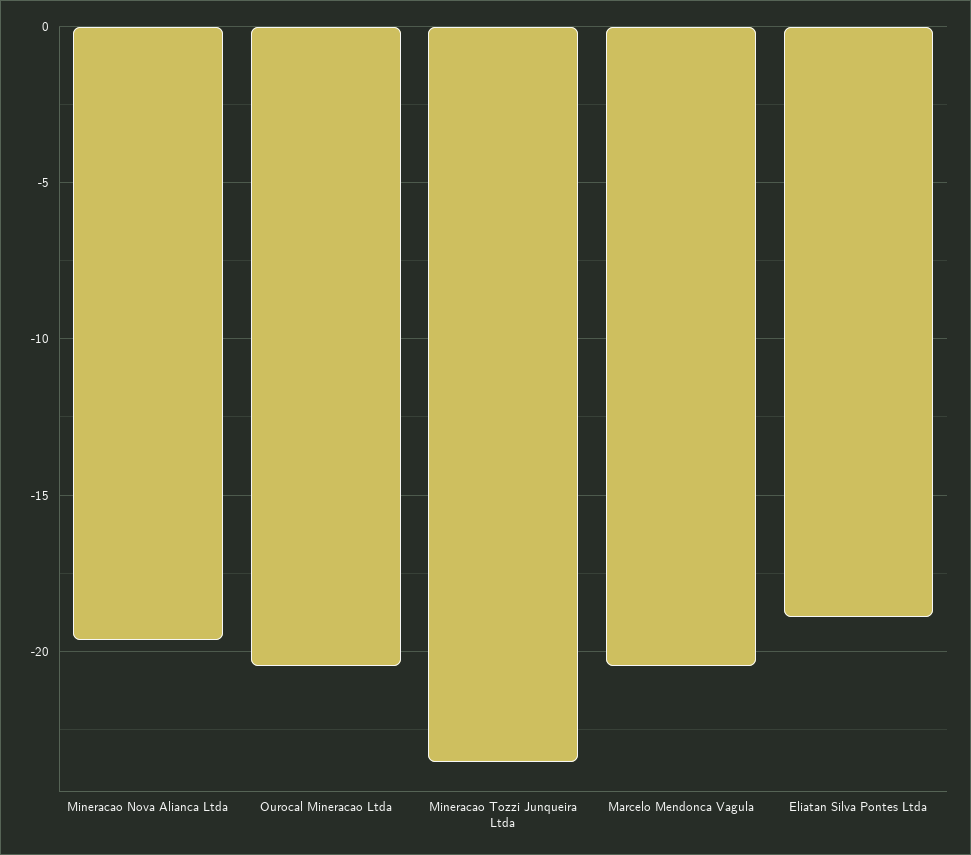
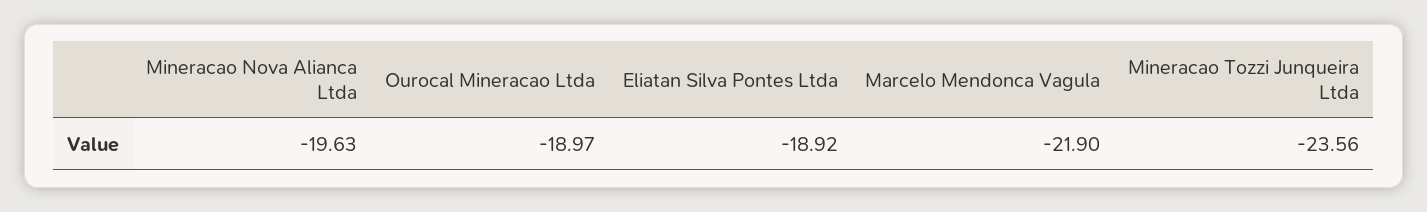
Ourocal Mineracao Ltda: -20.5 -> -18.97
Marcelo Mendonca Vagula: -20.5 -> -21.9

